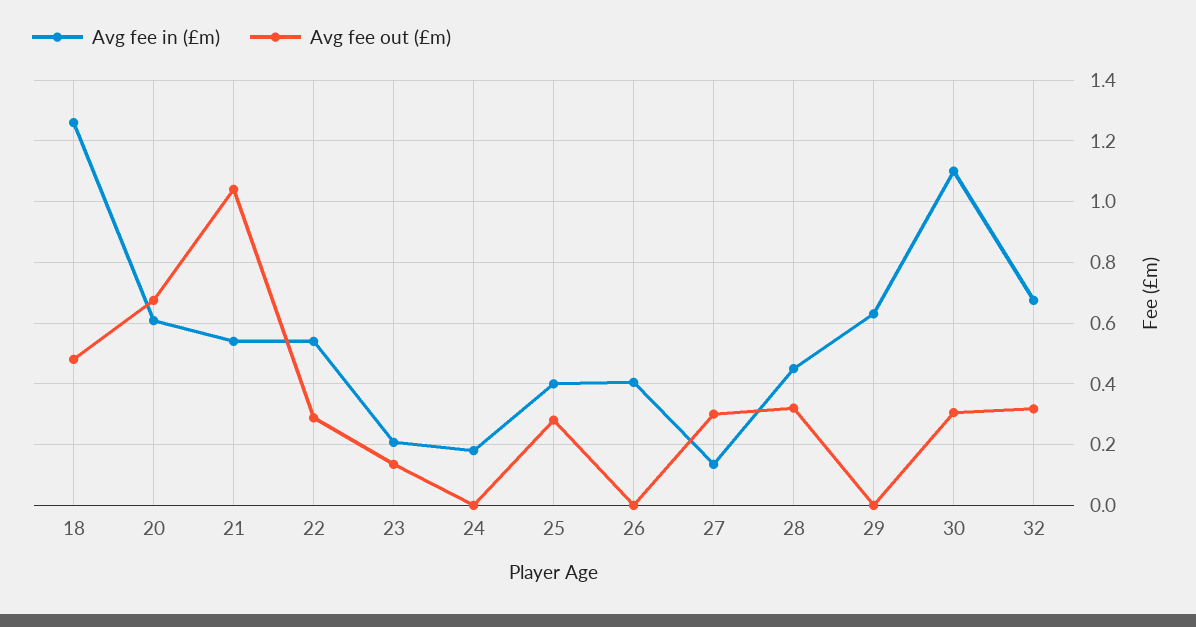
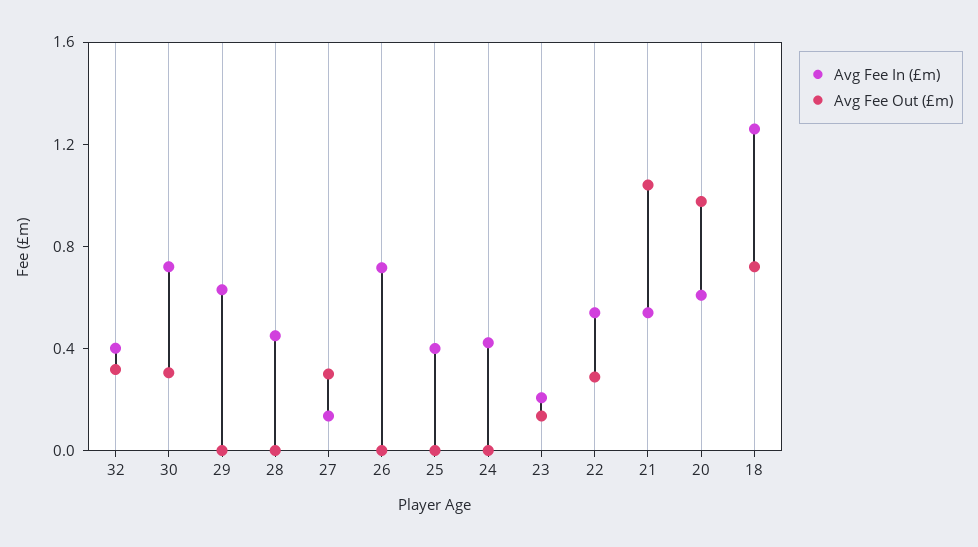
Avg fee out (£m), 18: 0.48 -> 0.7
Avg fee out (£m), 20: 0.68 -> 1
Avg fee in (£m), 24: 0.18 -> 0.4
Avg fee out (£m), 25: 0.28 -> 0
Avg fee in (£m), 26: 0.4 -> 0.7
Avg fee out (£m), 28: 0.32 -> 0
Avg fee in (£m), 30: 1.1 -> 0.7
Avg fee in (£m), 32: 0.68 -> 0.4

